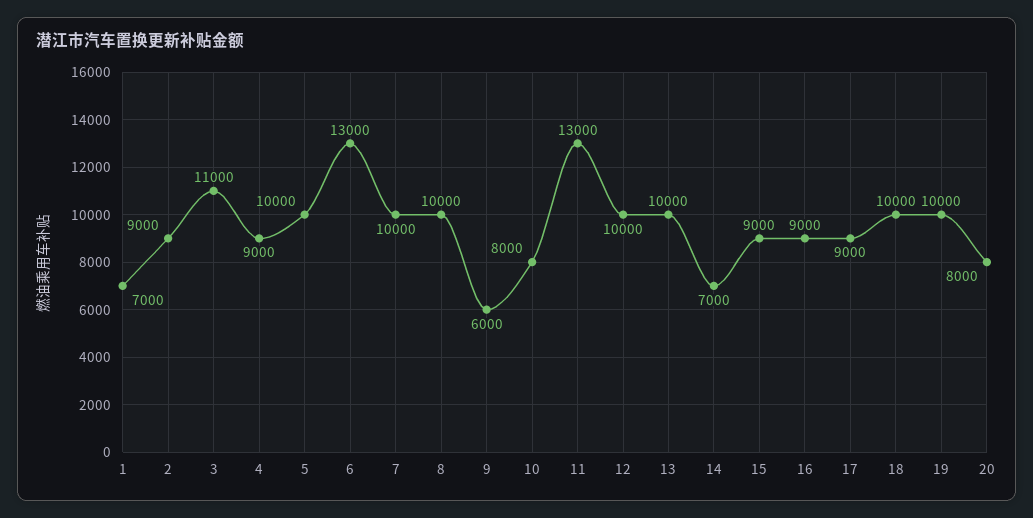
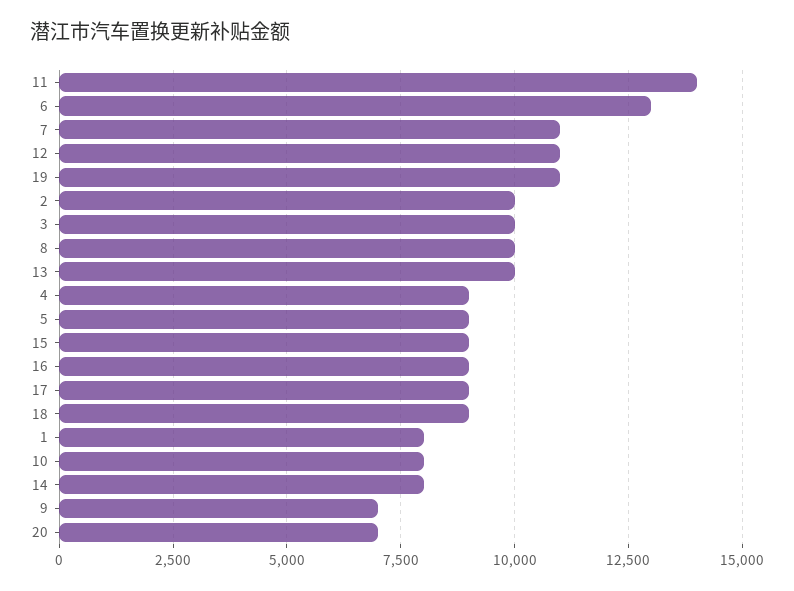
1: 7000 -> 8000
2: 9000 -> 10000
3: 11000 -> 10000
5: 10000 -> 9000
7: 10000 -> 11000
9: 6000 -> 7000
11: 13000 -> 14000
12: 10000 -> 11000
14: 7000 -> 8000
18: 10000 -> 9000
19: 10000 -> 11000
20: 8000 -> 7000

